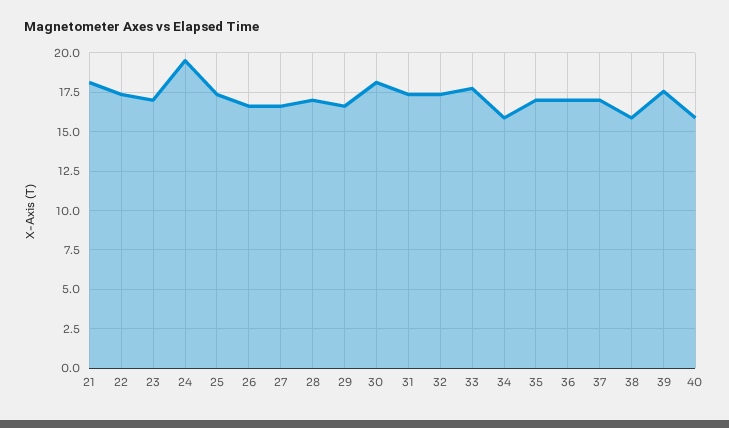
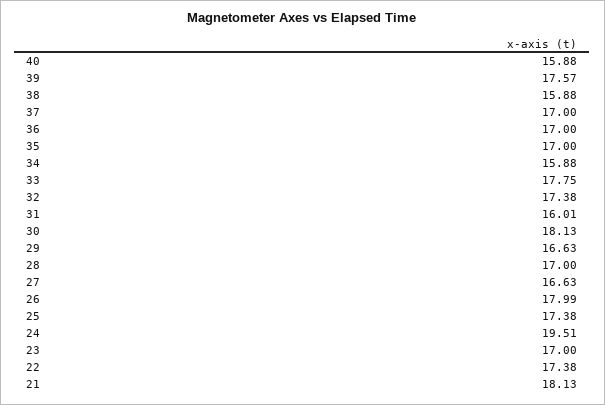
26: 16.5 -> 17.99
31: 17.5 -> 16.01

